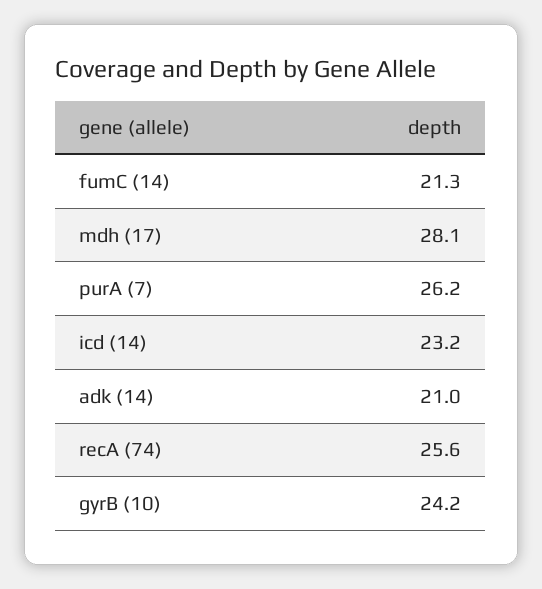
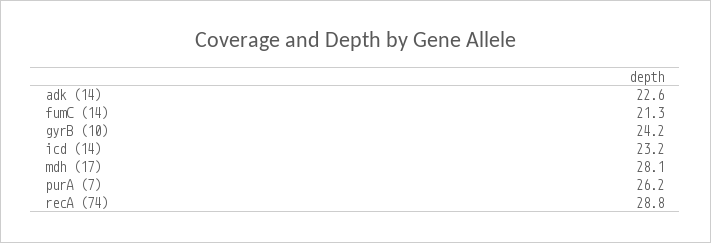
adk (14): 21 -> 22.6
recA (74): 25.6 -> 28.8

